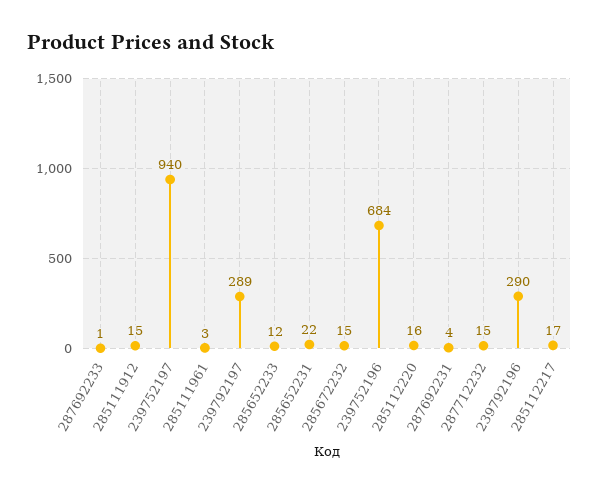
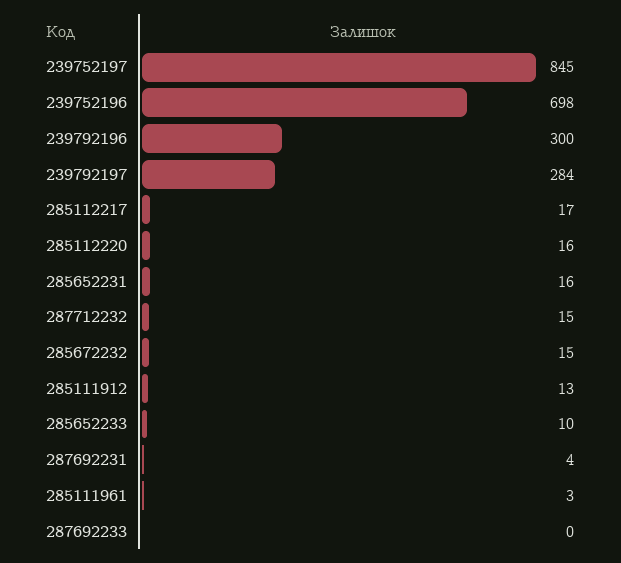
287692233: 1 -> 0
285111912: 15 -> 13
239752197: 940 -> 845
239792197: 289 -> 284
285652233: 12 -> 10
285652231: 22 -> 16
239752196: 684 -> 698
239792196: 290 -> 300

